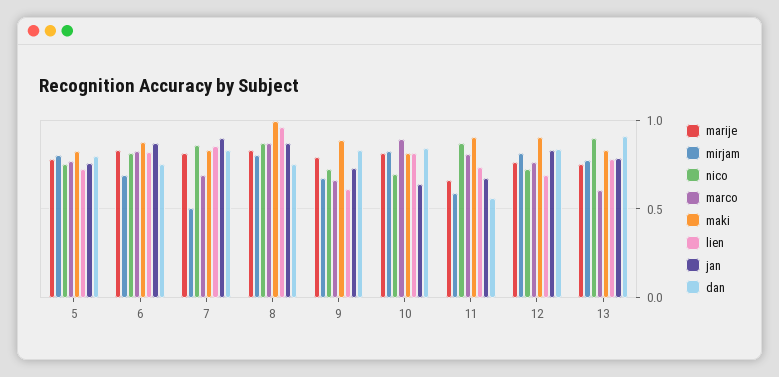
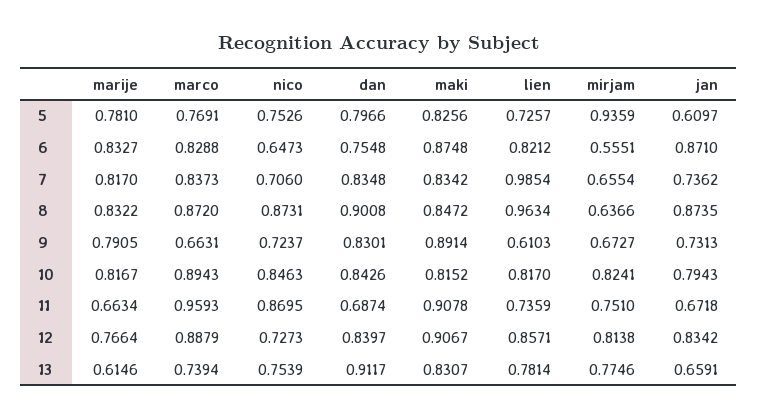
mirjam, 5: 0.8 -> 0.9359
jan, 5: 0.75 -> 0.6097
mirjam, 6: 0.7 -> 0.5551
nico, 6: 0.8 -> 0.6473
mirjam, 7: 0.5 -> 0.6554
nico, 7: 0.85 -> 0.706
marco, 7: 0.7 -> 0.8373
lien, 7: 0.85 -> 0.9854
jan, 7: 0.9 -> 0.7362
mirjam, 8: 0.8 -> 0.6366
maki, 8: 1 -> 0.8472
dan, 8: 0.75 -> 0.9008
nico, 10: 0.7 -> 0.8463
jan, 10: 0.65 -> 0.7943
mirjam, 11: 0.6 -> 0.751
marco, 11: 0.8 -> 0.9593
dan, 11: 0.55 -> 0.6874
marco, 12: 0.75 -> 0.8879
lien, 12: 0.7 -> 0.8571
marije, 13: 0.75 -> 0.6146
nico, 13: 0.9 -> 0.7539
marco, 13: 0.6 -> 0.7394
jan, 13: 0.8 -> 0.6591

